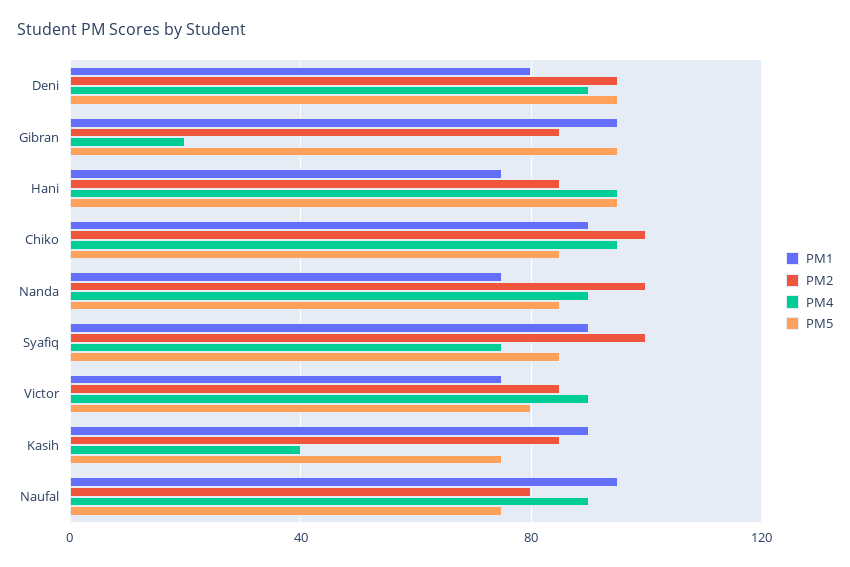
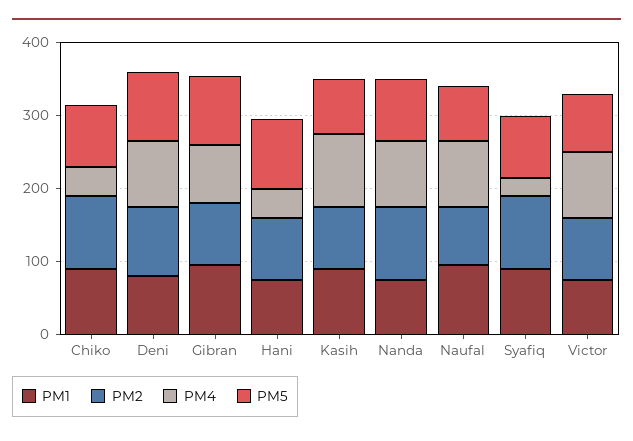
PM4, Gibran: 20 -> 80
PM4, Hani: 95 -> 40
PM4, Chiko: 95 -> 40
PM4, Syafiq: 75 -> 20
PM4, Kasih: 40 -> 100

